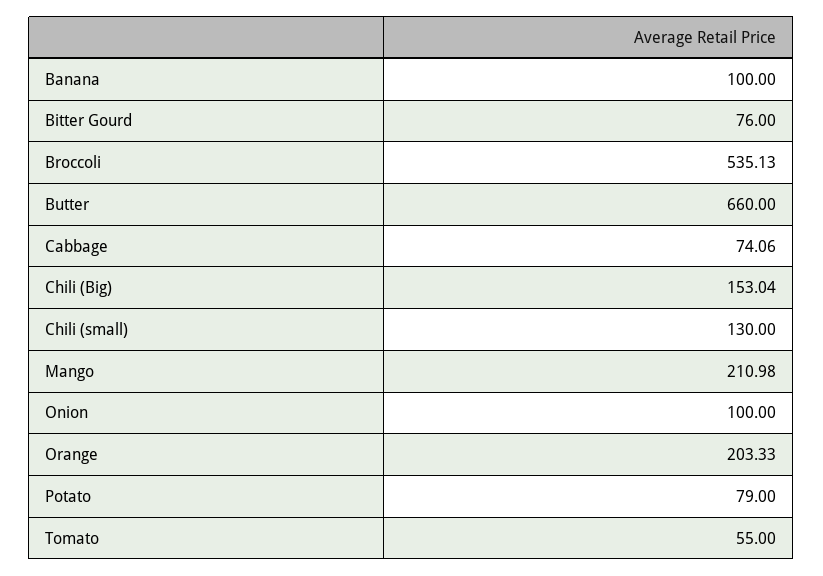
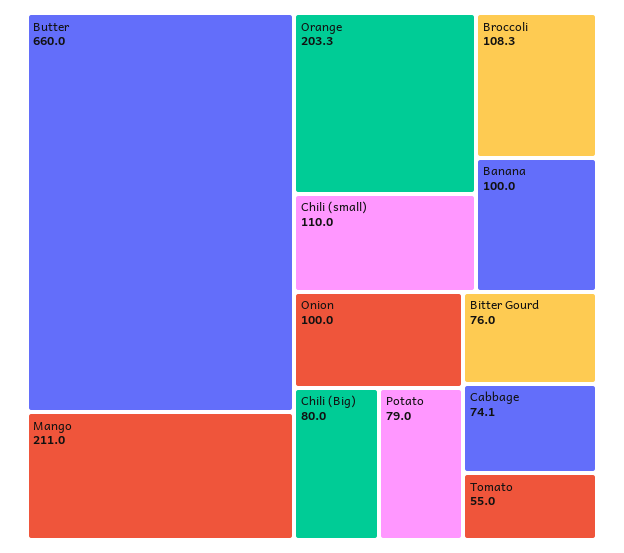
Broccoli: 535.13 -> 108.3
Chili (Big): 153.04 -> 80
Chili (small): 130 -> 110

